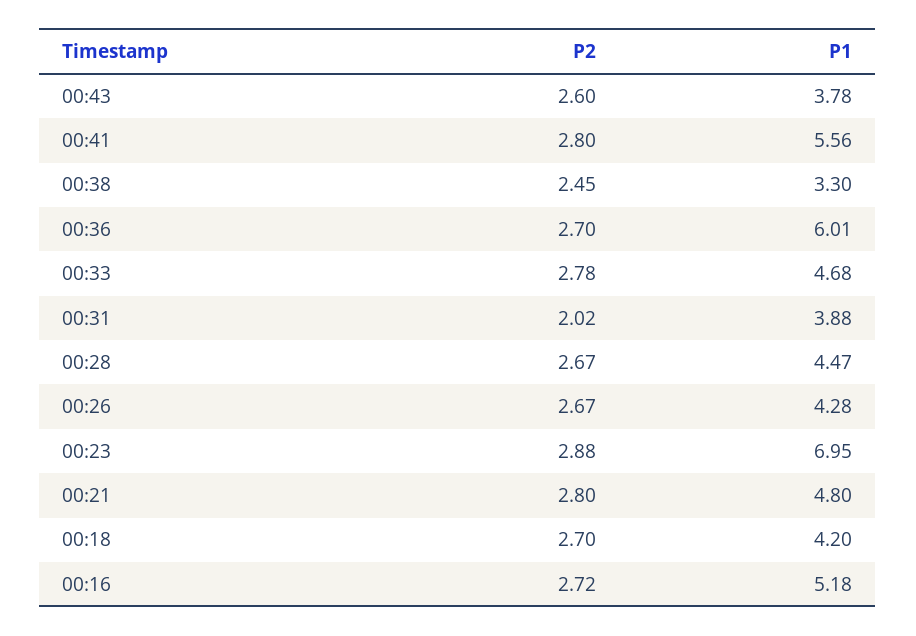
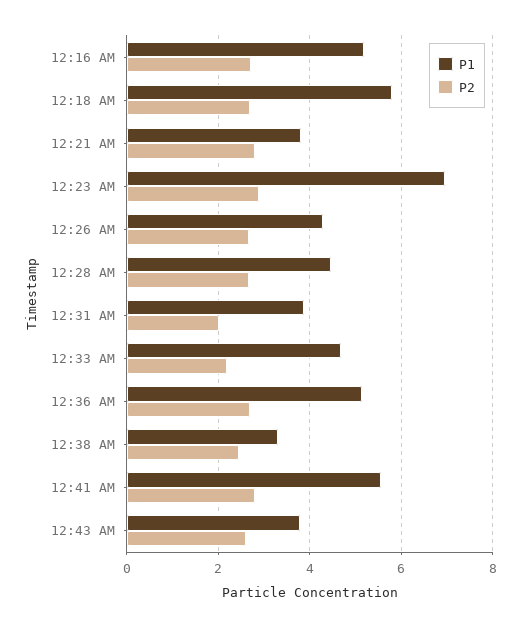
P1, 00:36: 6.01 -> 5.2
P2, 00:33: 2.78 -> 2.2
P1, 00:21: 4.8 -> 3.8
P1, 00:18: 4.2 -> 5.8

